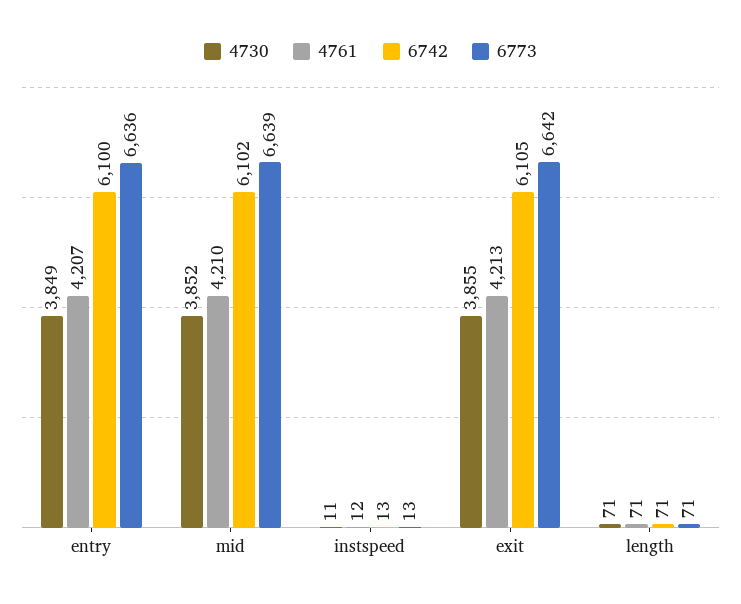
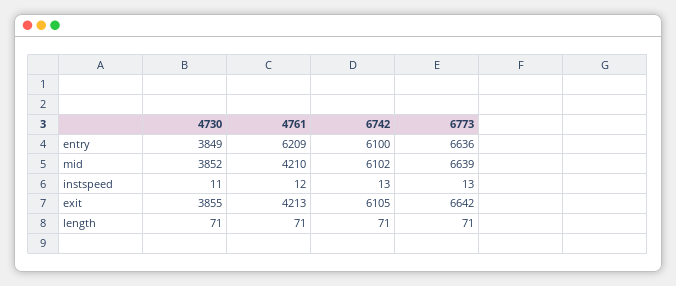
4761, entry: 4207 -> 6209

